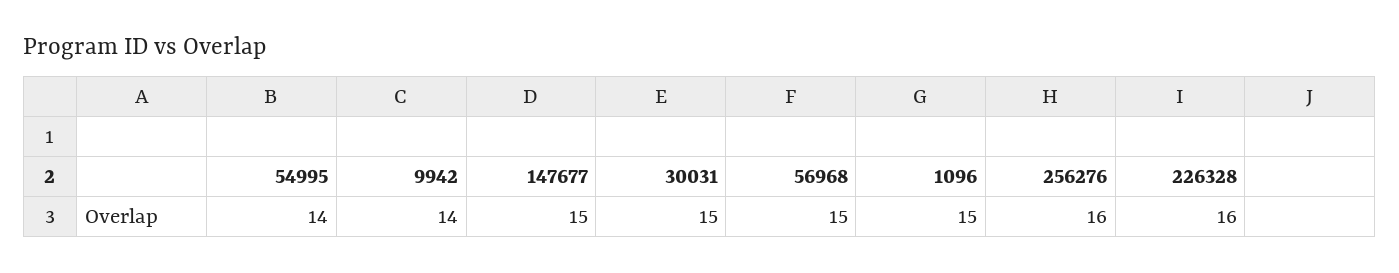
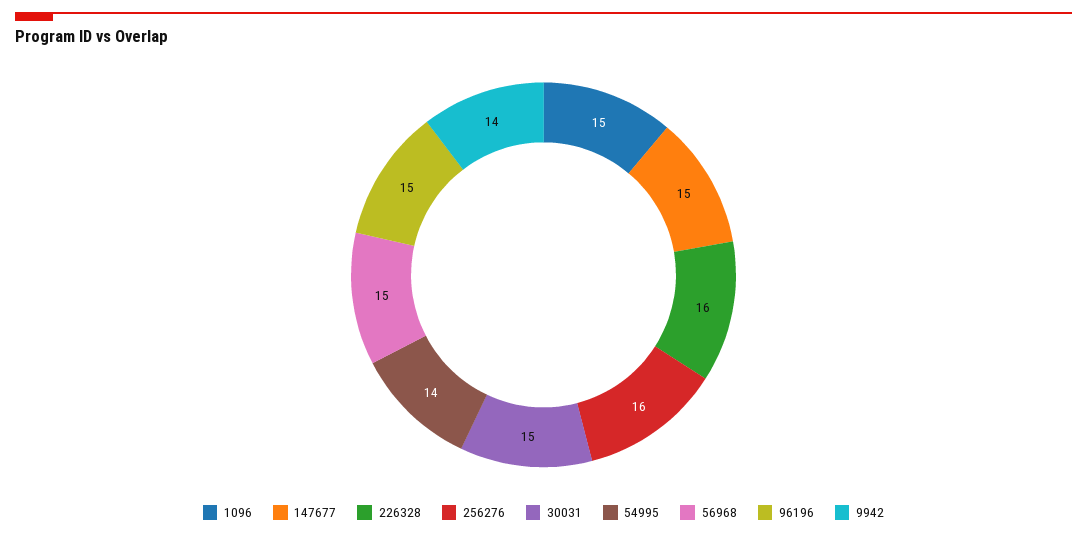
96196: none -> 15

